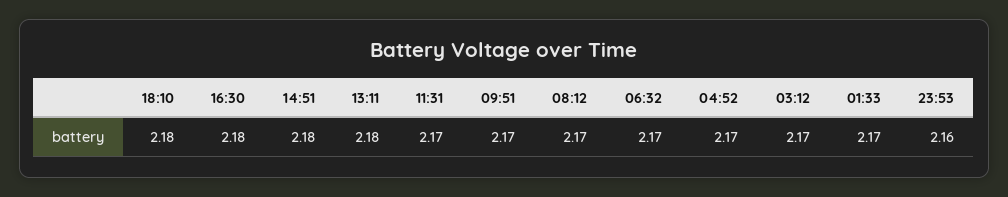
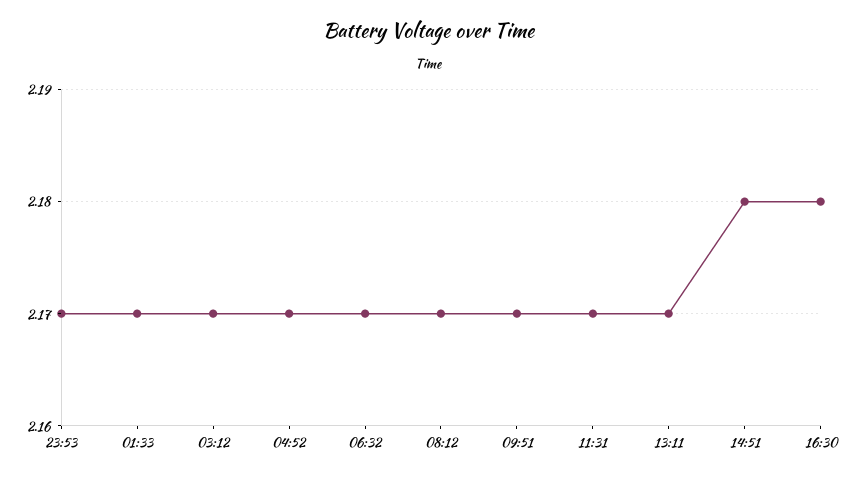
18:10: 2.18 -> none
13:11: 2.18 -> 2.17
23:53: 2.16 -> 2.17

